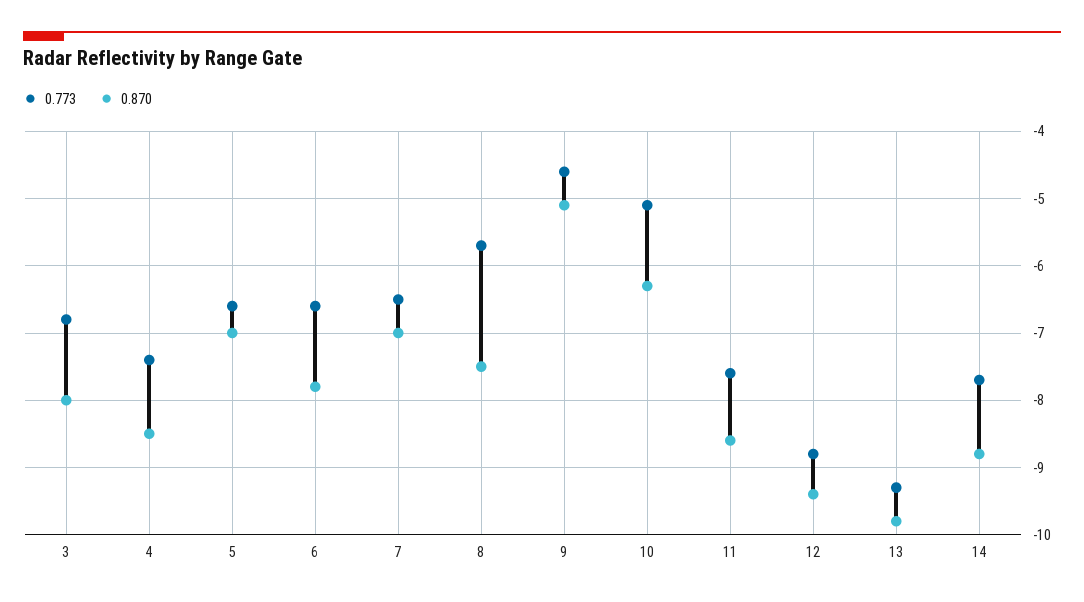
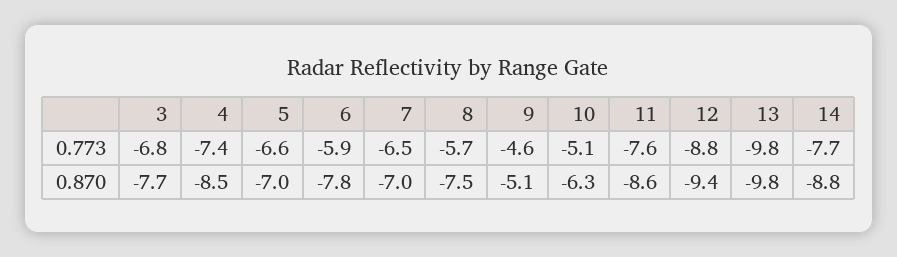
0.870, 3: -8 -> -7.7
0.773, 6: -6.6 -> -5.9
0.773, 13: -9.3 -> -9.8

